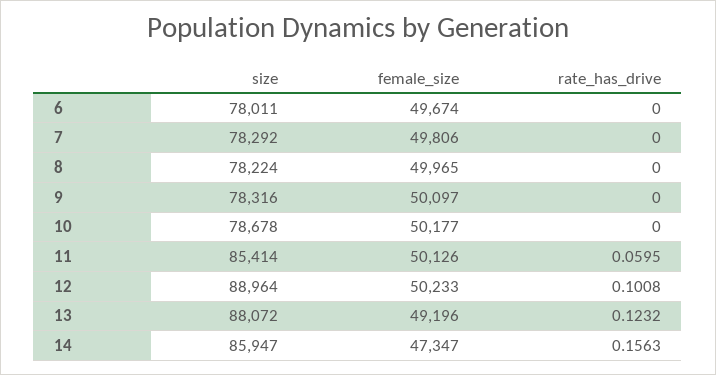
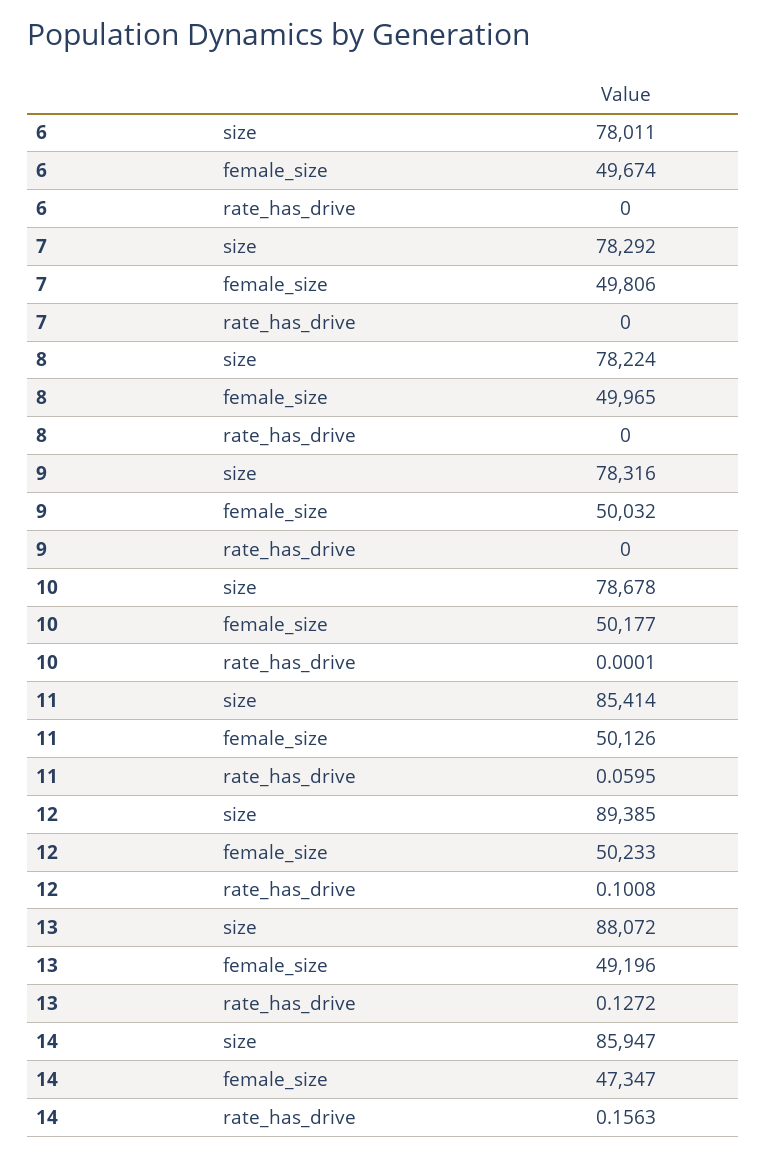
female_size, 9: 50097 -> 50032
rate_has_drive, 10: 0 -> 0.0001
size, 12: 88964 -> 89385
rate_has_drive, 13: 0.1232 -> 0.1272

